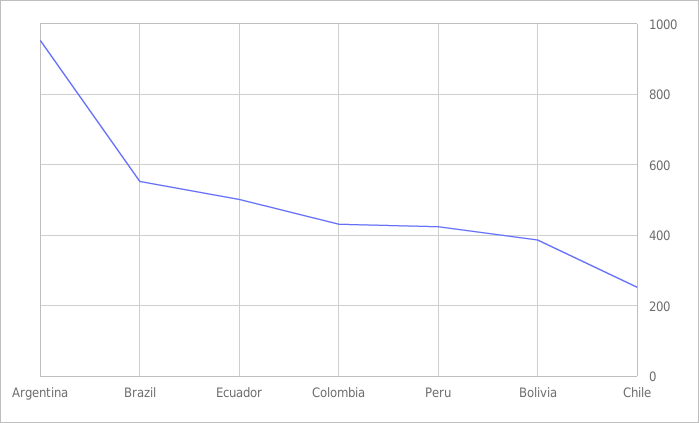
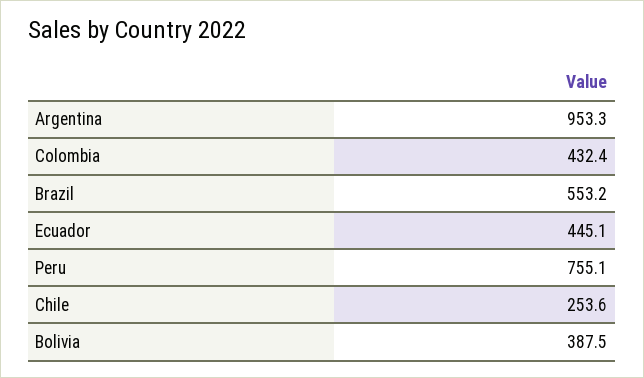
Ecuador: 500 -> 445.1
Peru: 420 -> 755.1

